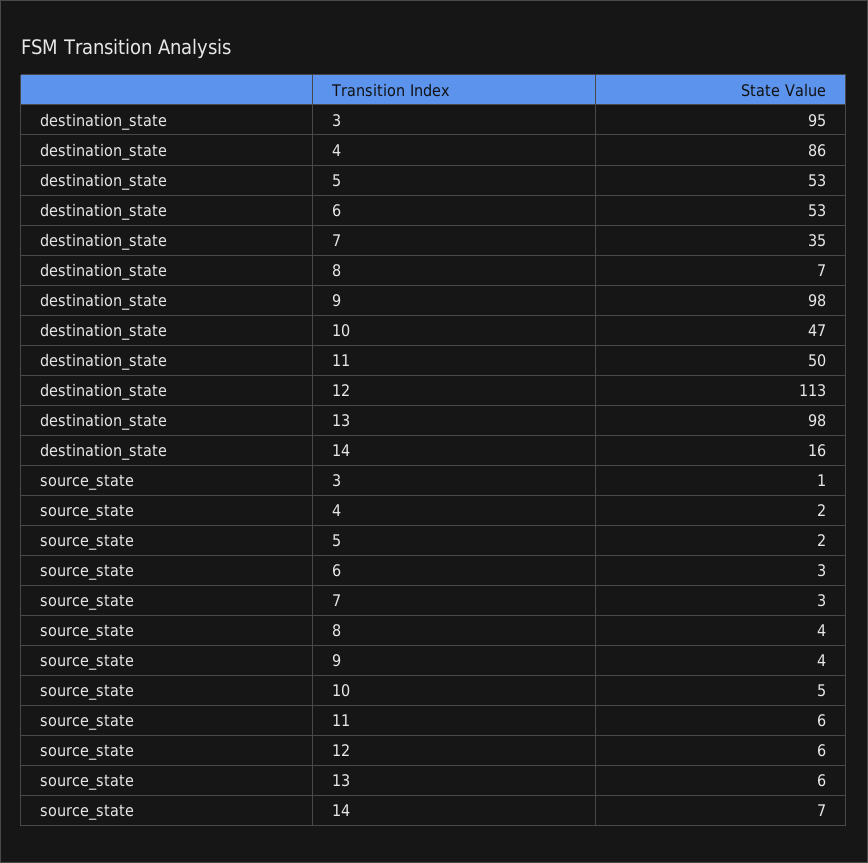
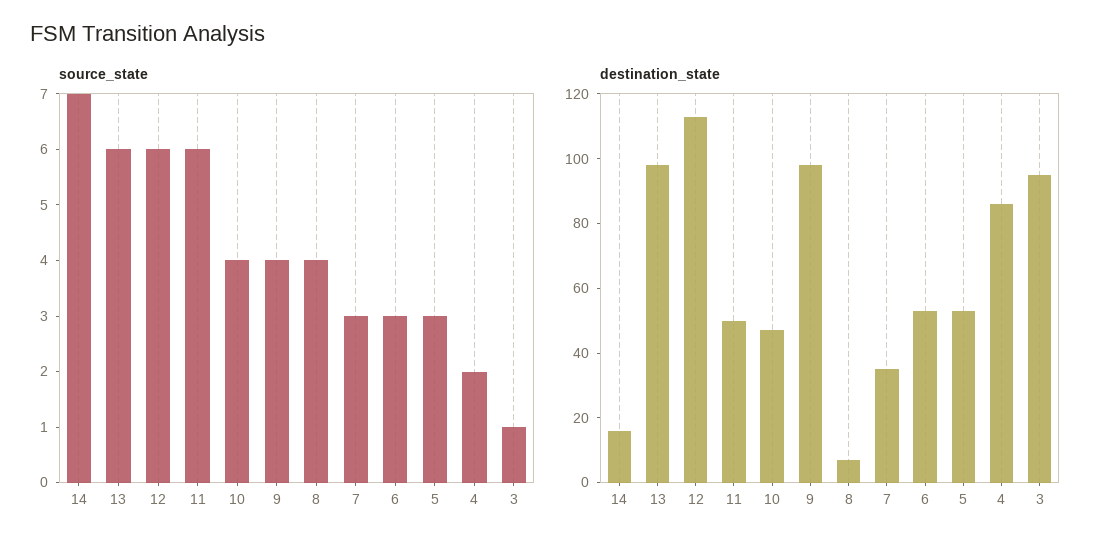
source_state, 5: 2 -> 3
source_state, 10: 5 -> 4

